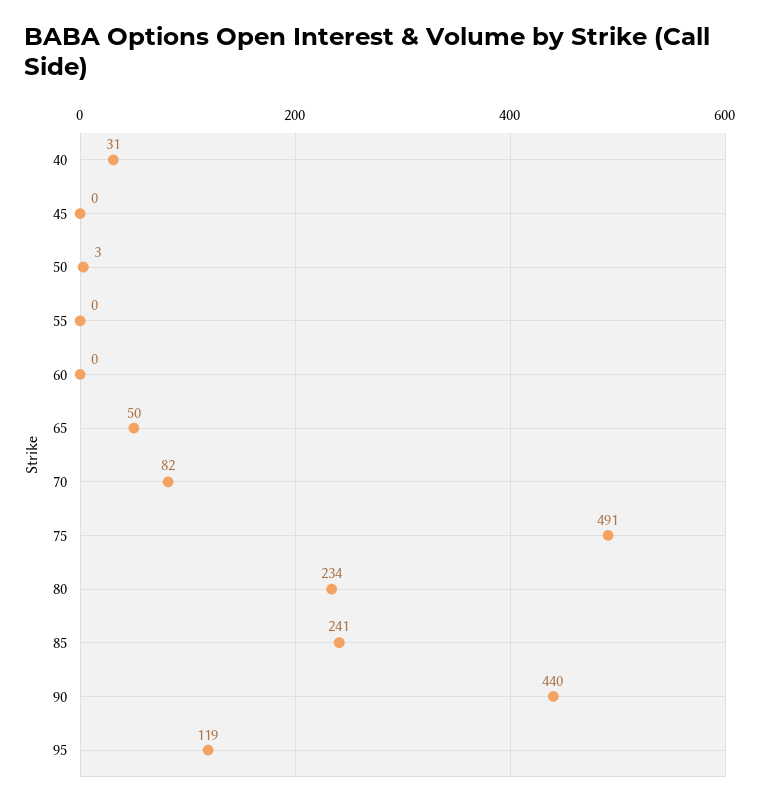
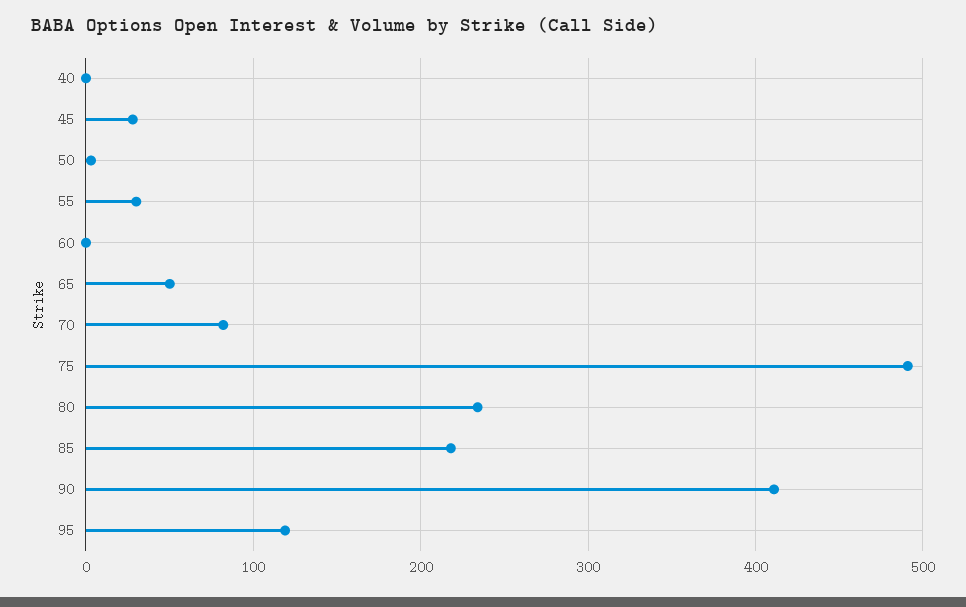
40: 31 -> 0
45: 0 -> 30
55: 0 -> 30
85: 241 -> 220
90: 440 -> 410

